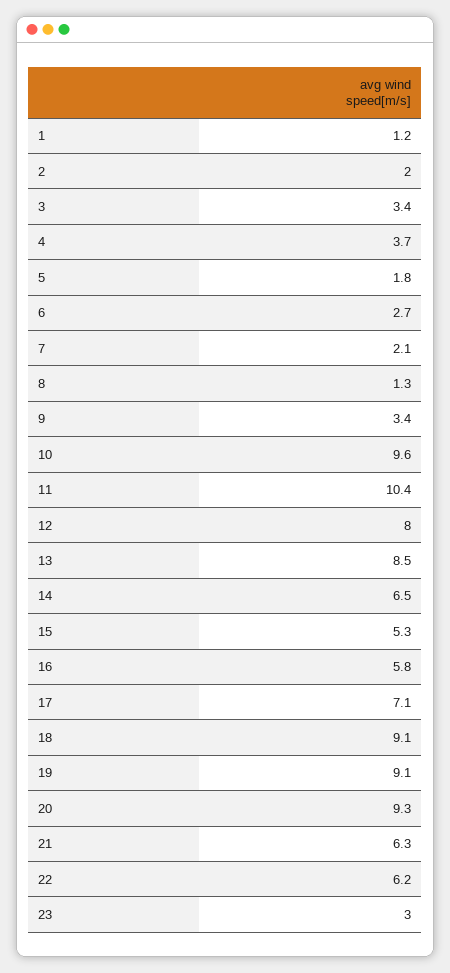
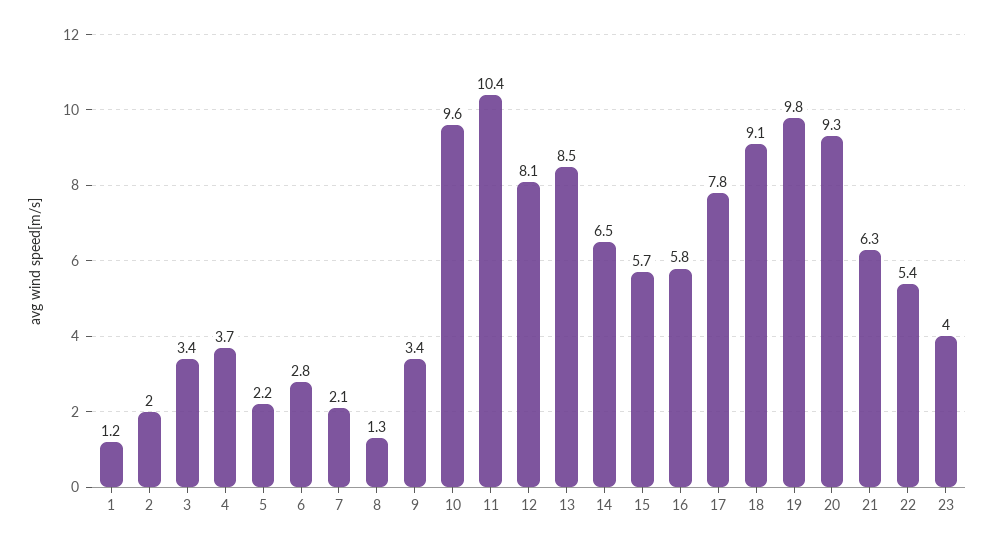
5: 1.8 -> 2.2
6: 2.7 -> 2.8
12: 8 -> 8.1
15: 5.3 -> 5.7
17: 7.1 -> 7.8
19: 9.1 -> 9.8
22: 6.2 -> 5.4
23: 3 -> 4

